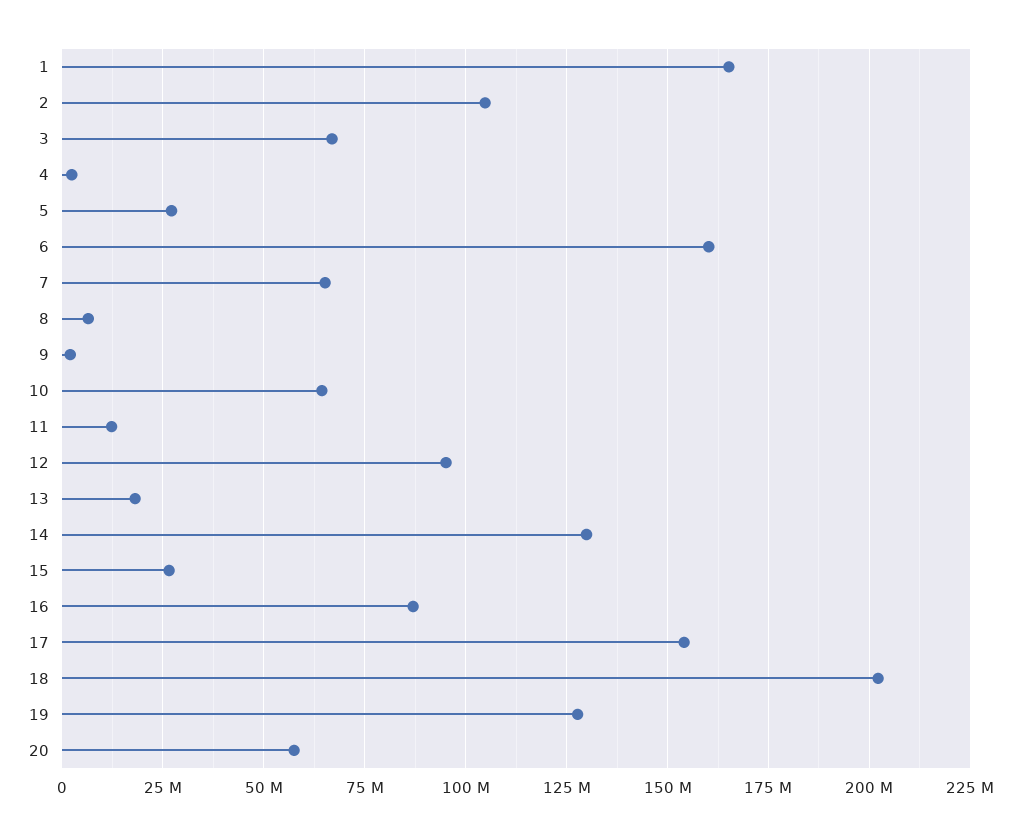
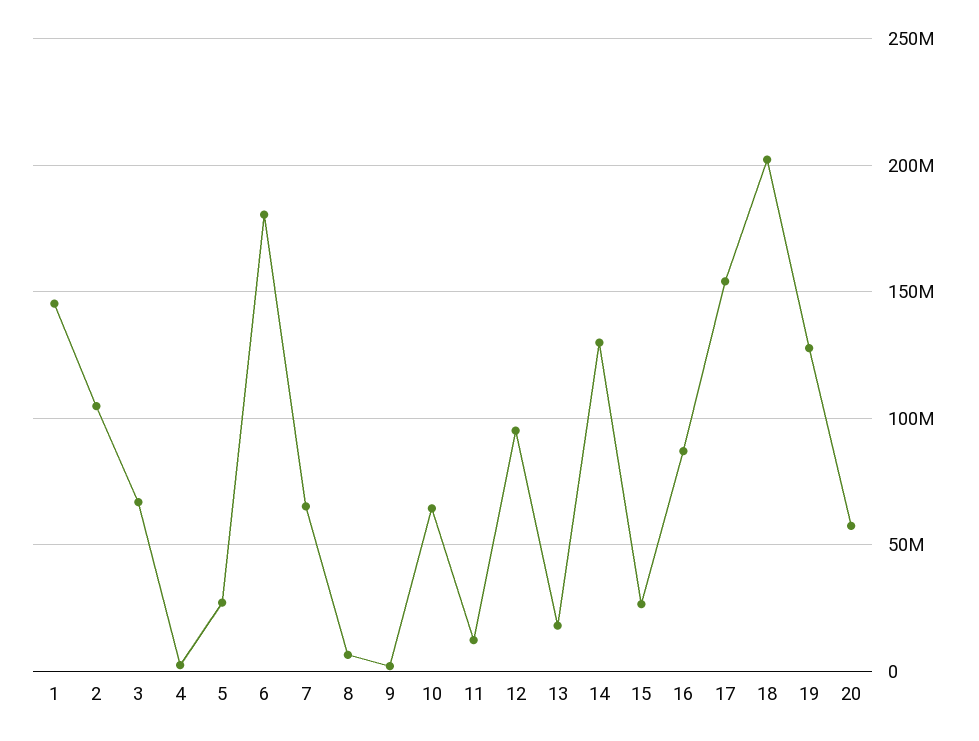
1: 165000000 -> 145000000
6: 160000000 -> 180000000

